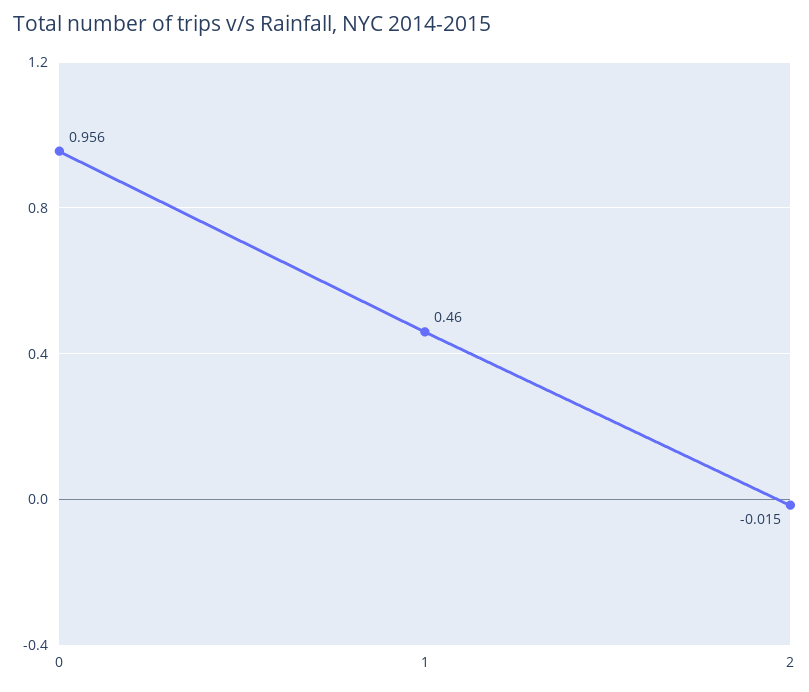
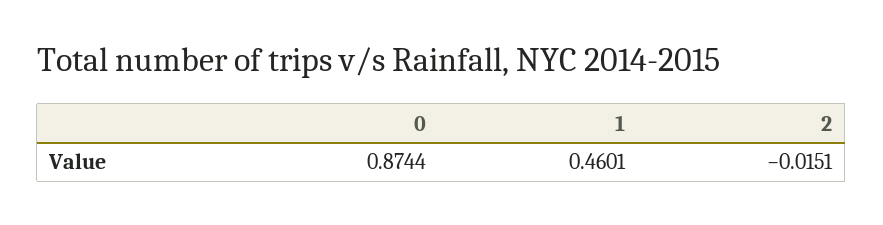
0: 0.956 -> 0.8744

